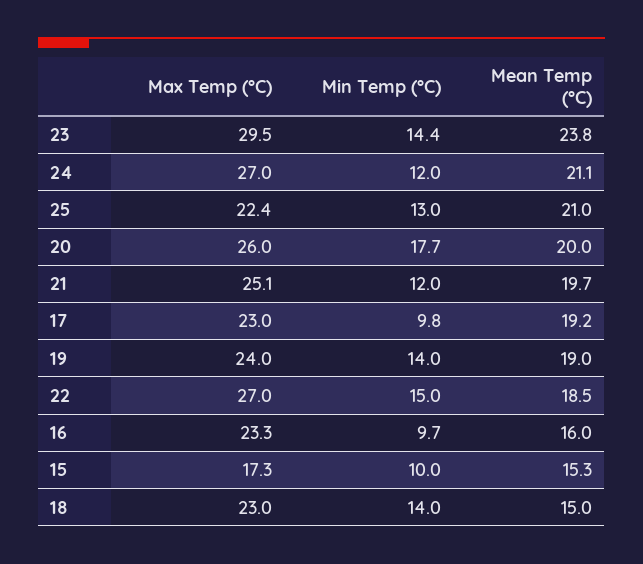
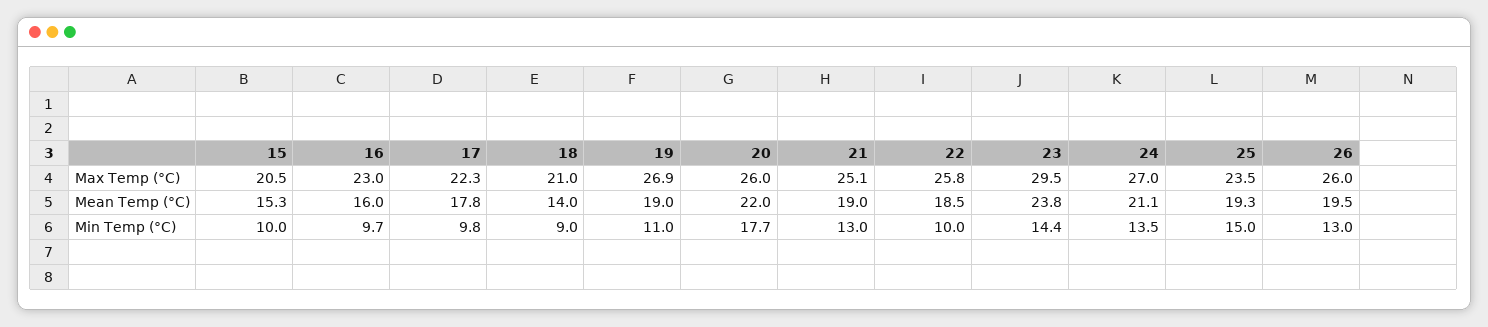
Min Temp (°C), 24: 12 -> 13.5
Max Temp (°C), 25: 22.4 -> 23.5
Min Temp (°C), 25: 13 -> 15
Mean Temp (°C), 25: 21 -> 19.3
Mean Temp (°C), 20: 20 -> 22
Min Temp (°C), 21: 12 -> 13
Mean Temp (°C), 21: 19.7 -> 19
Max Temp (°C), 17: 23 -> 22.3
Mean Temp (°C), 17: 19.2 -> 17.8
Max Temp (°C), 19: 24 -> 26.9
Min Temp (°C), 19: 14 -> 11
Max Temp (°C), 22: 27 -> 25.8
Min Temp (°C), 22: 15 -> 10
Max Temp (°C), 16: 23.3 -> 23
Max Temp (°C), 15: 17.3 -> 20.5
Max Temp (°C), 18: 23 -> 21
Min Temp (°C), 18: 14 -> 9
Mean Temp (°C), 18: 15 -> 14
Max Temp (°C), 26: none -> 26
Mean Temp (°C), 26: none -> 19.5
Min Temp (°C), 26: none -> 13

